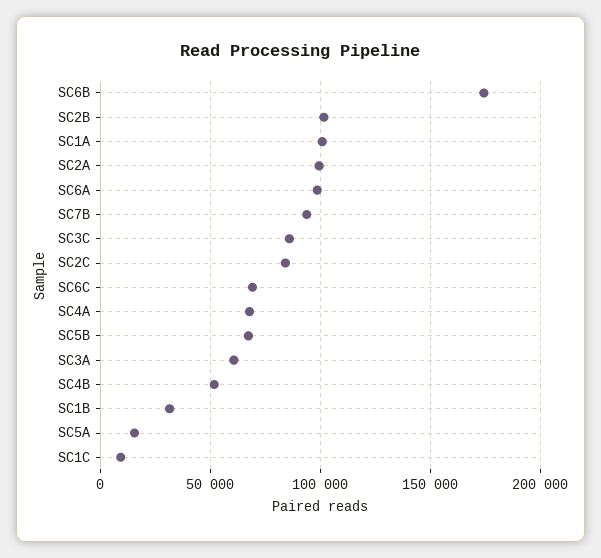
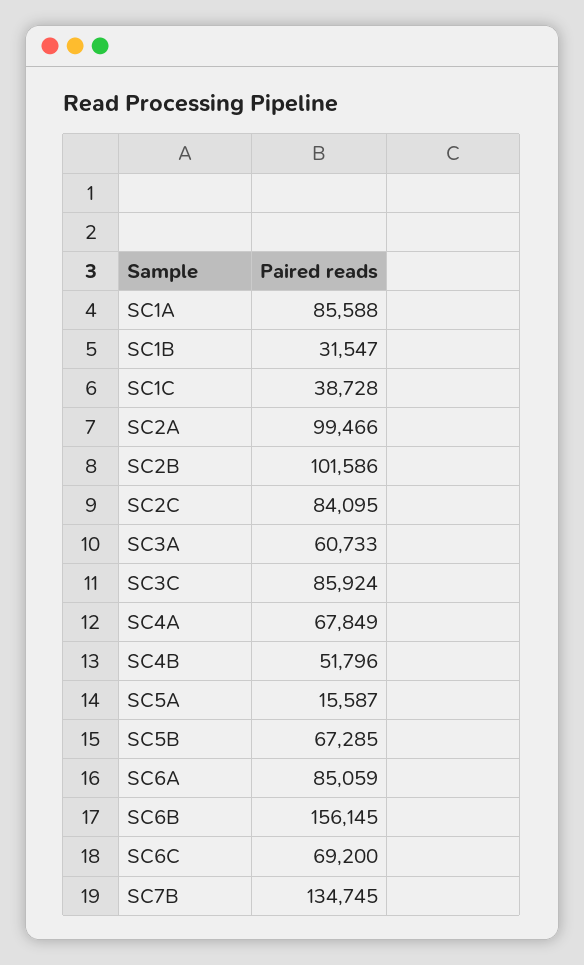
SC6B: 175000 -> 156145
SC1A: 100000 -> 85588
SC6A: 100000 -> 85059
SC7B: 95000 -> 134745
SC1C: 10000 -> 38728

